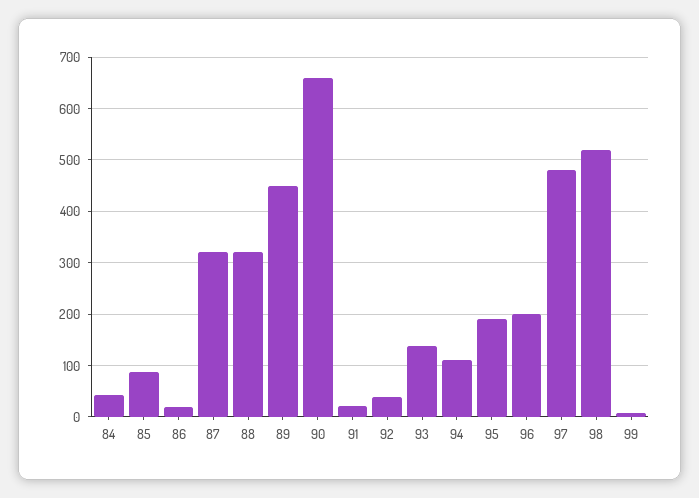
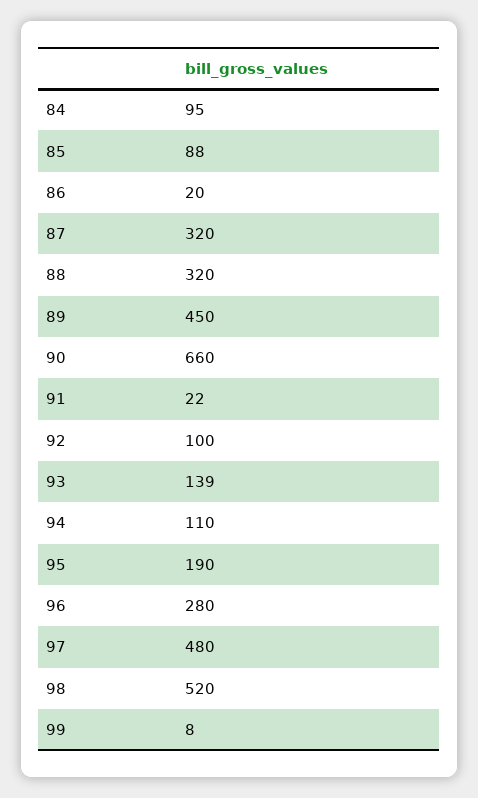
84: 40 -> 95
92: 40 -> 100
96: 200 -> 280

